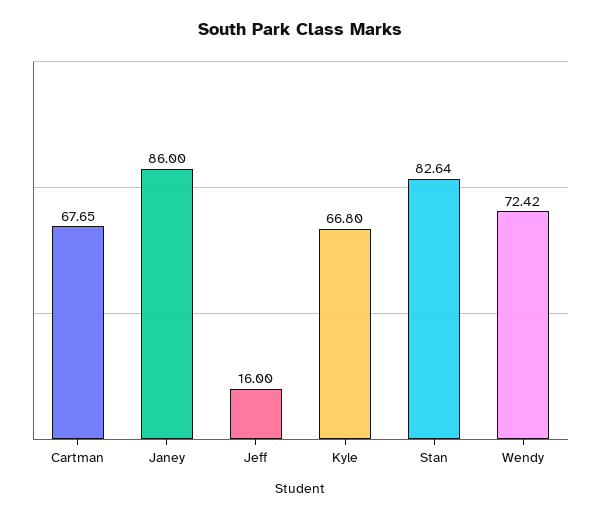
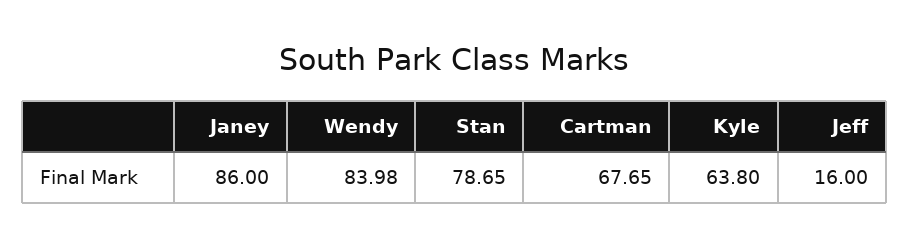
Kyle: 66.8 -> 63.8
Stan: 82.64 -> 78.65
Wendy: 72.42 -> 83.98

